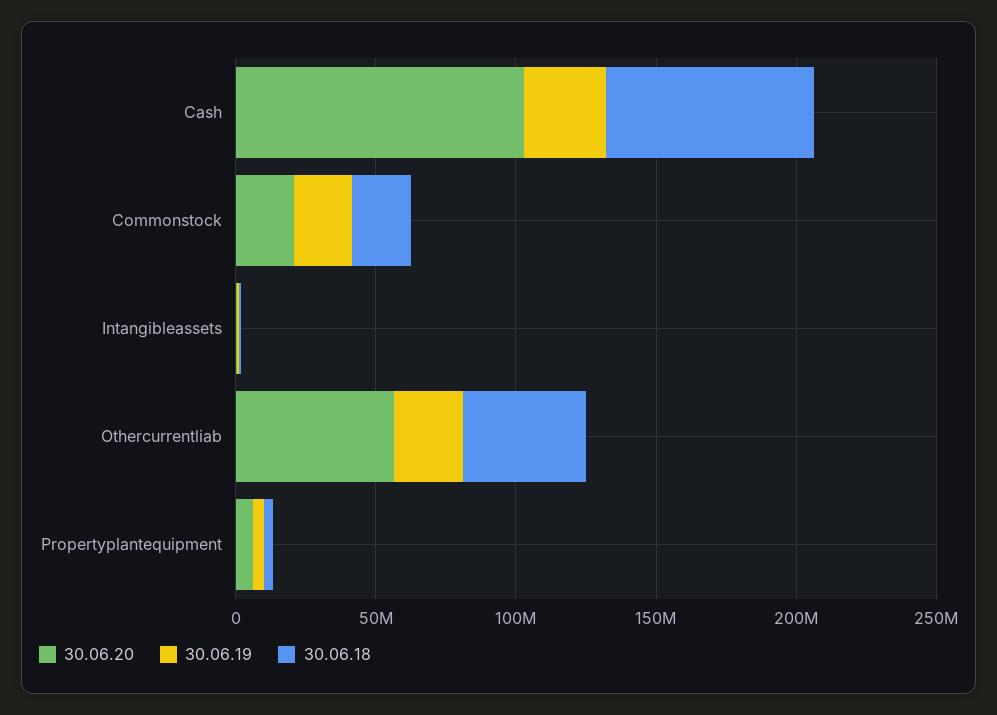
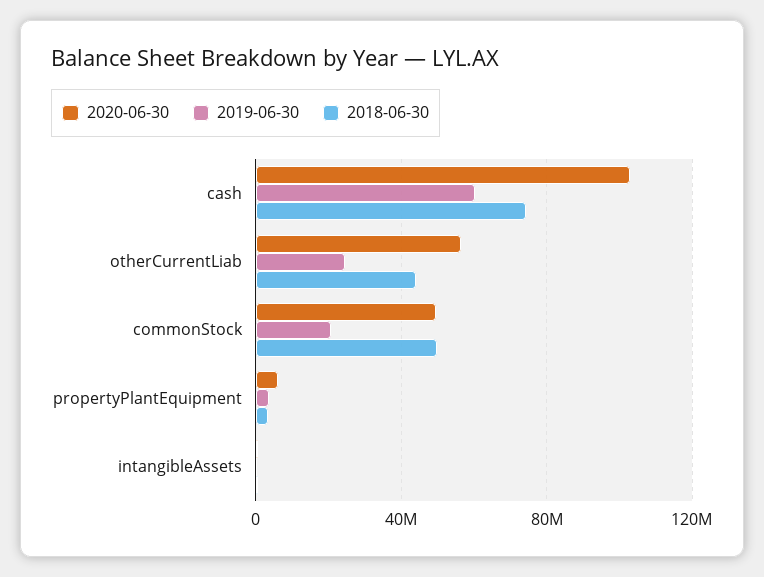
30.06.19, Cash: 30000000 -> 60000000
30.06.20, Commonstock: 20000000 -> 50000000
30.06.18, Commonstock: 20000000 -> 50000000

